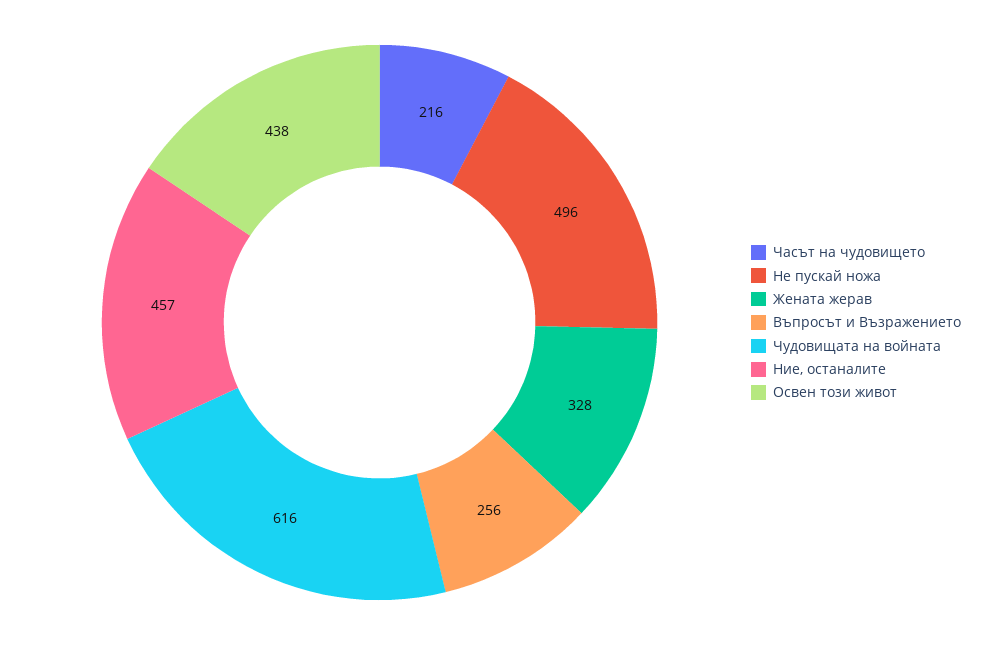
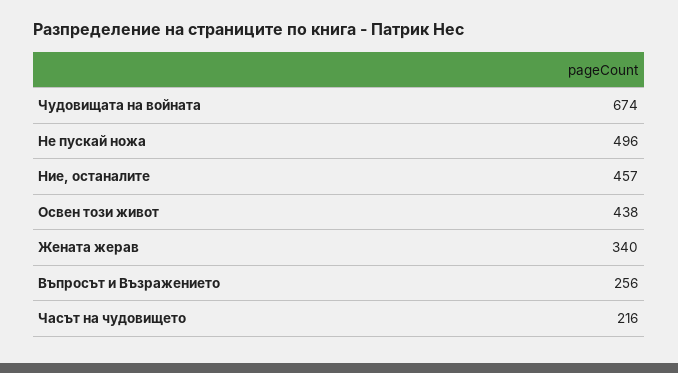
Жената жерав: 328 -> 340
Чудовищата на войната: 616 -> 674

